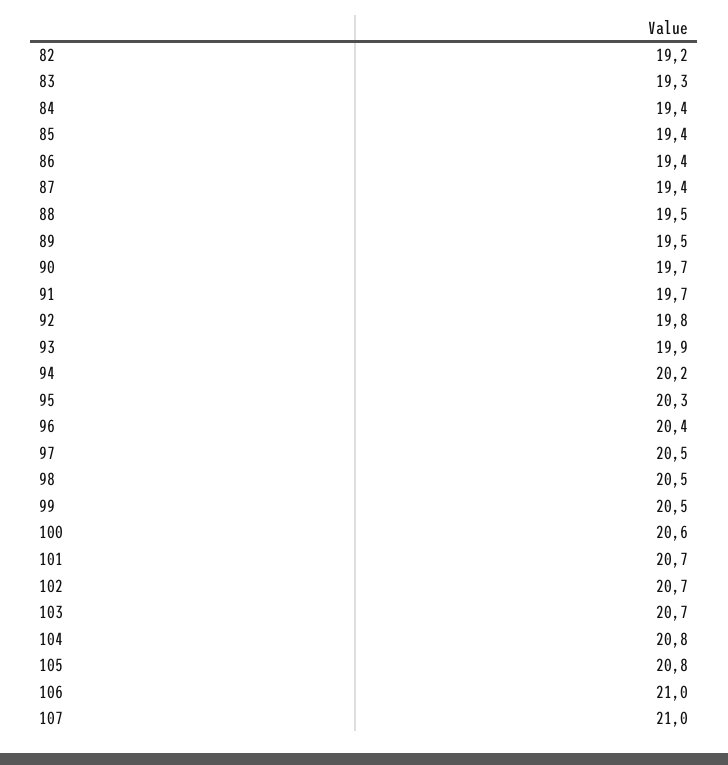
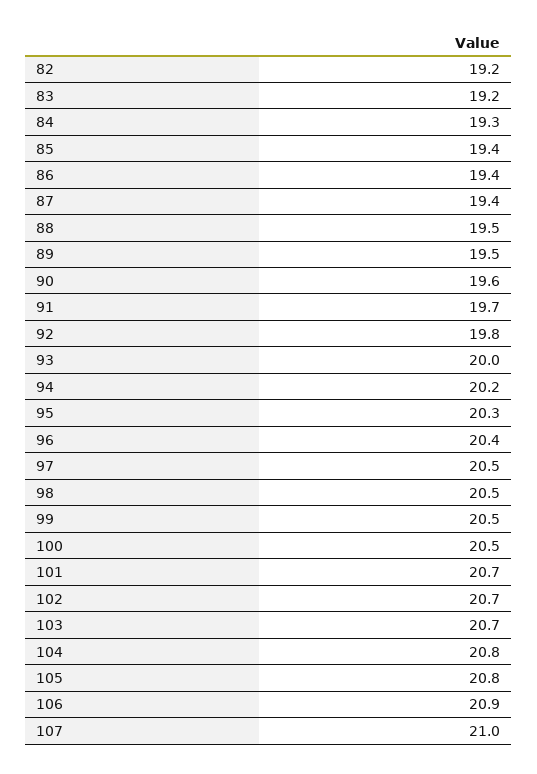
83: 19.3 -> 19.2
84: 19.4 -> 19.3
90: 19.7 -> 19.6
93: 19.9 -> 20
100: 20.6 -> 20.5
106: 21 -> 20.9

